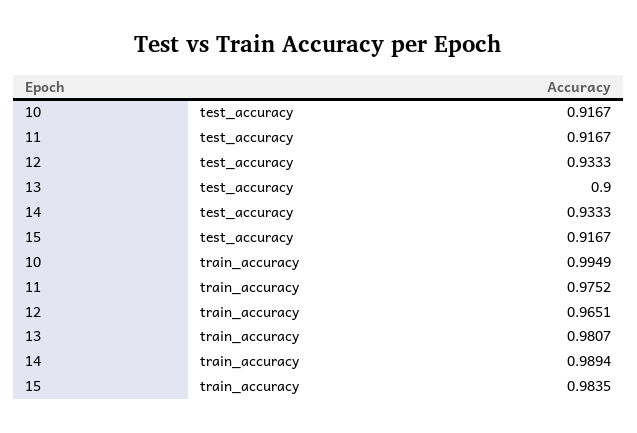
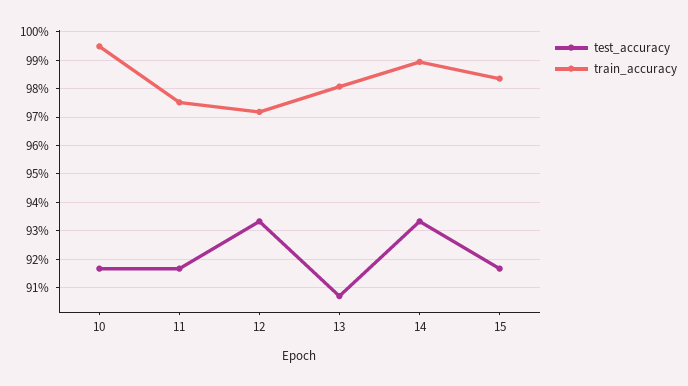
test_accuracy, 13: 0.9 -> 0.9075
train_accuracy, 12: 0.9651 -> 0.9725

